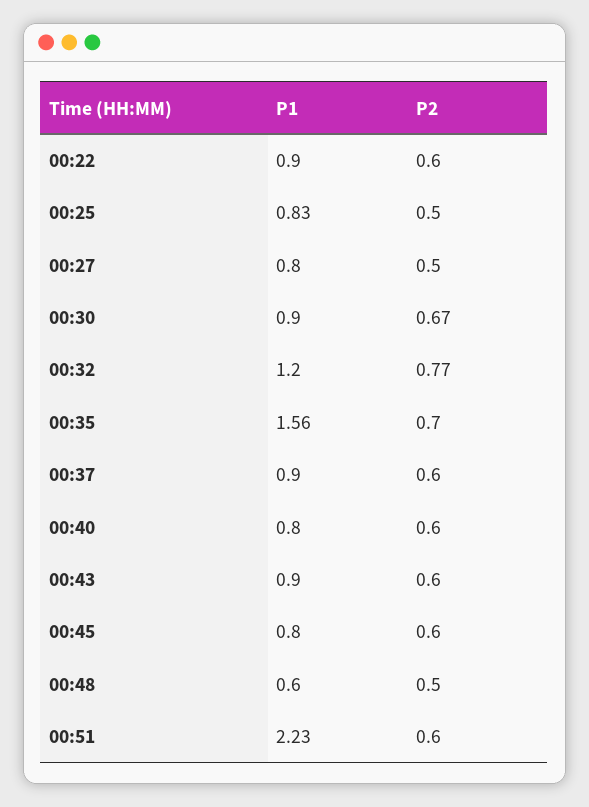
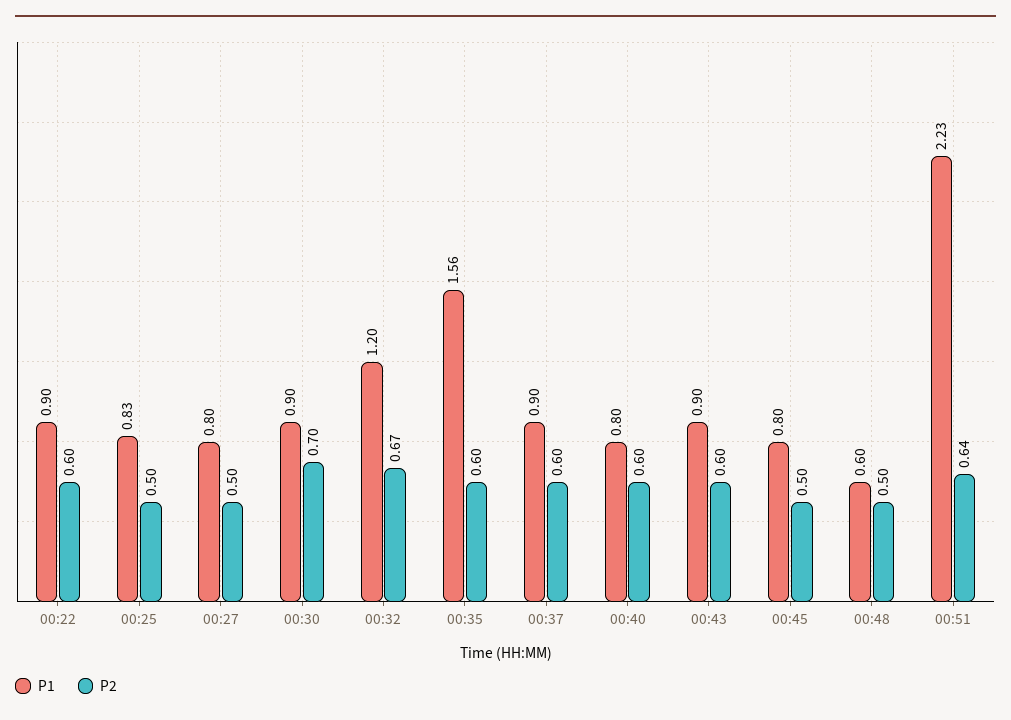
P2, 00:30: 0.67 -> 0.7
P2, 00:32: 0.77 -> 0.67
P2, 00:35: 0.7 -> 0.6
P2, 00:45: 0.6 -> 0.5
P2, 00:51: 0.6 -> 0.64

